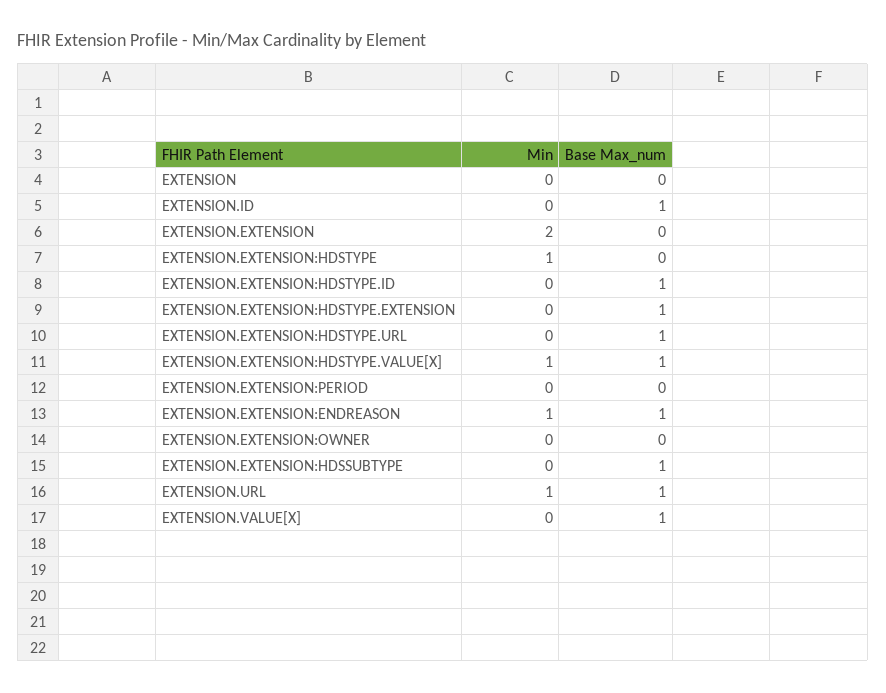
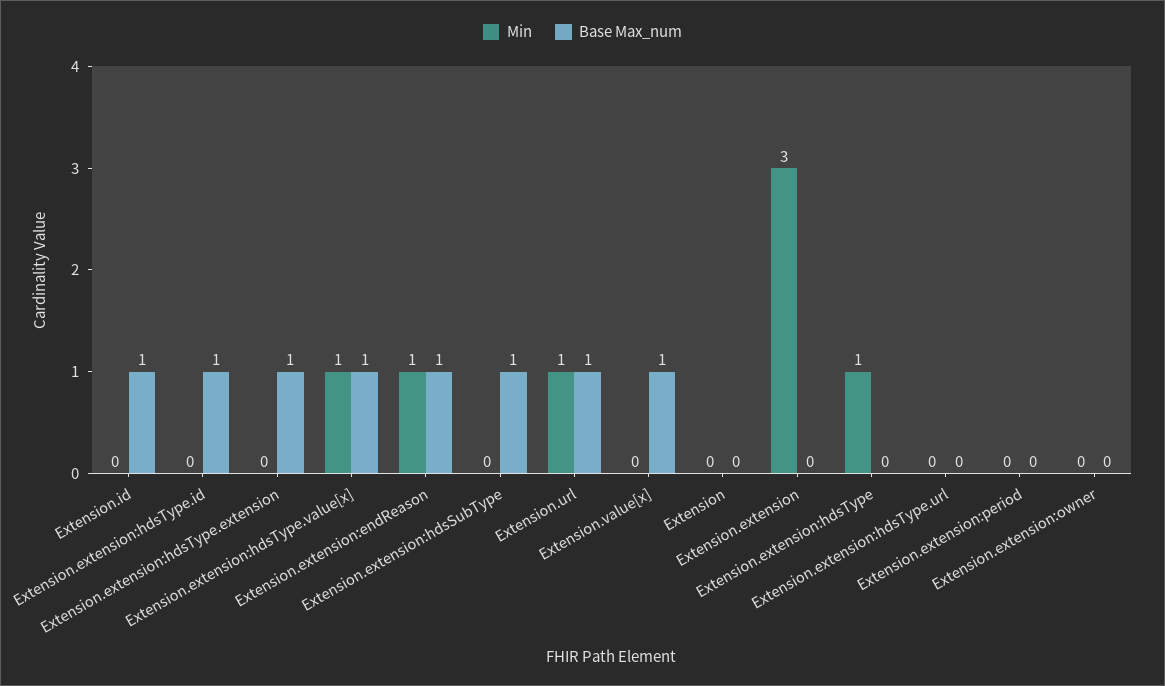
Min, EXTENSION.EXTENSION: 2 -> 3
Base Max_num, EXTENSION.EXTENSION:HDSTYPE.URL: 1 -> 0

